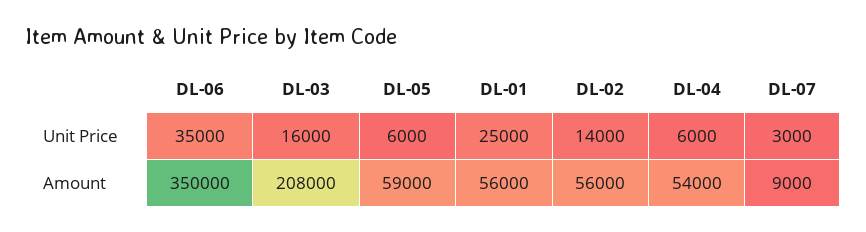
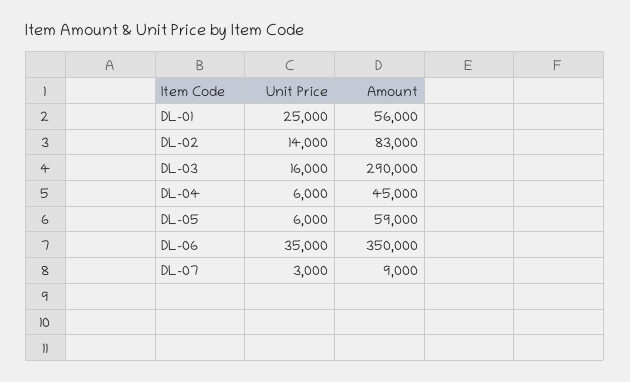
DL-03, Amount: 208000 -> 290000
DL-02, Amount: 56000 -> 83000
DL-04, Amount: 54000 -> 45000

